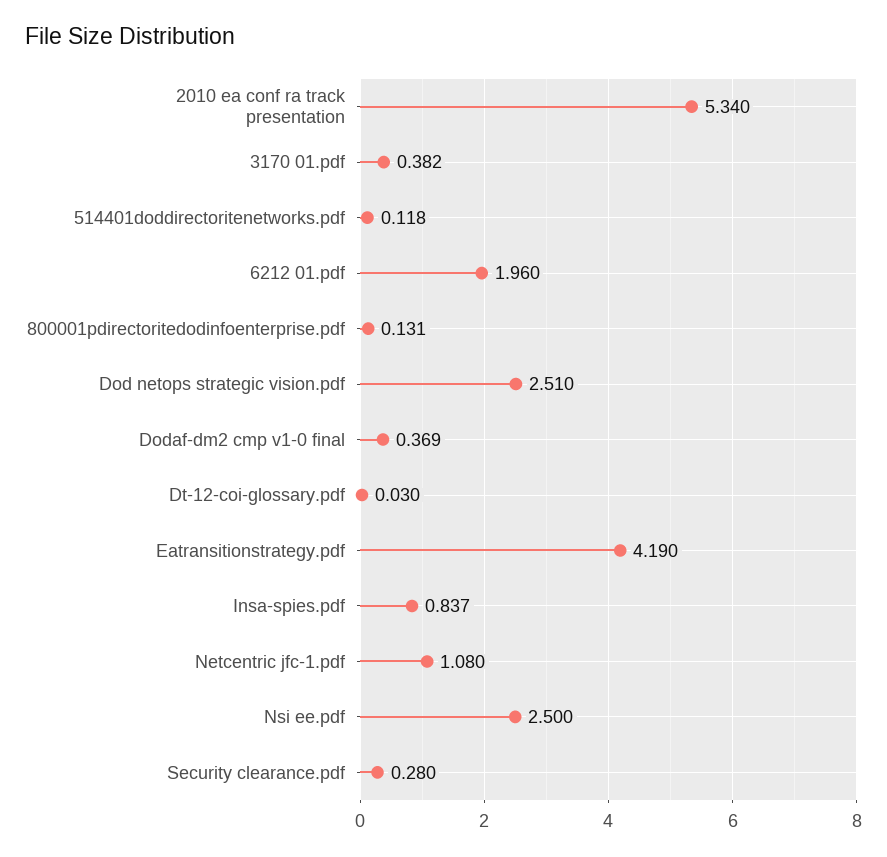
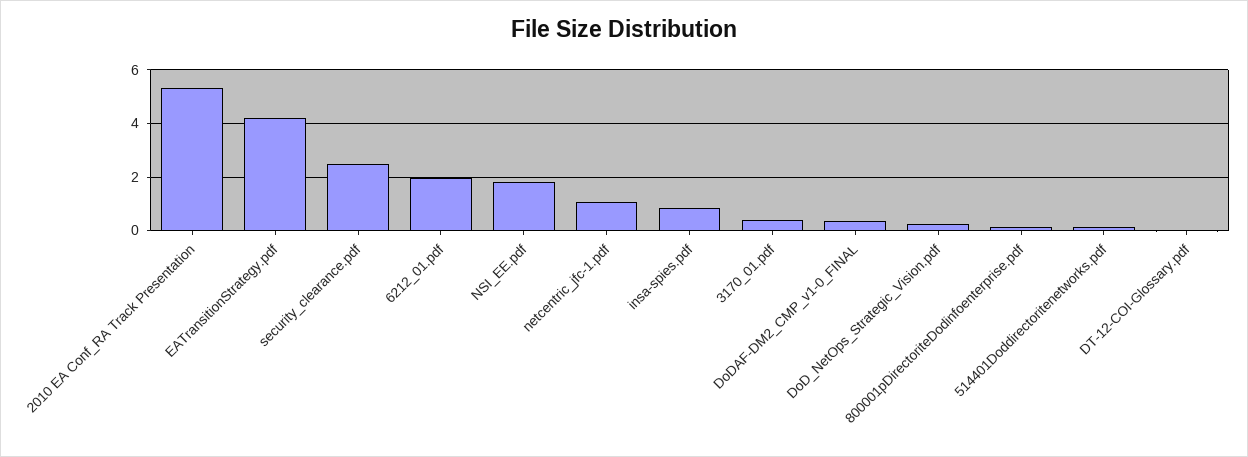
Dod netops strategic vision.pdf: 2.51 -> 0.25
Nsi ee.pdf: 2.5 -> 1.75
Security clearance.pdf: 0.28 -> 2.5

